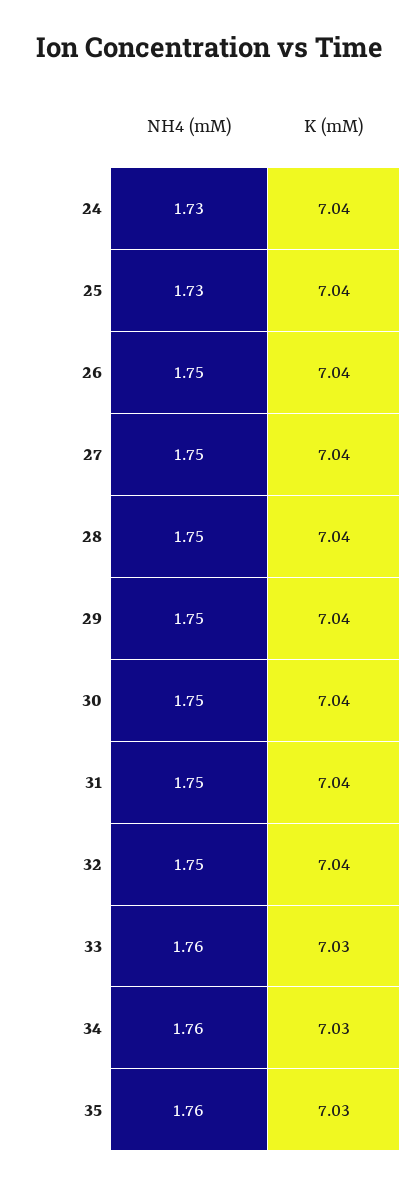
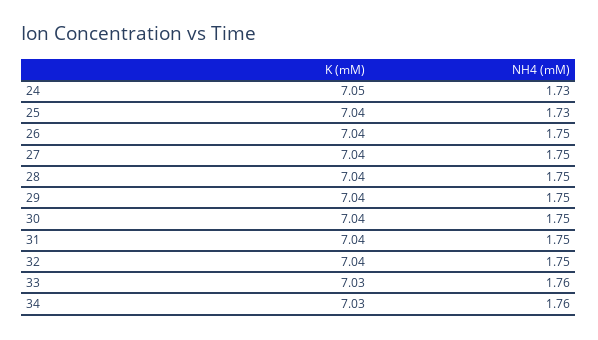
K (mM), 24: 7.04 -> 7.05
NH4 (mM), 35: 1.76 -> none
K (mM), 35: 7.03 -> none

